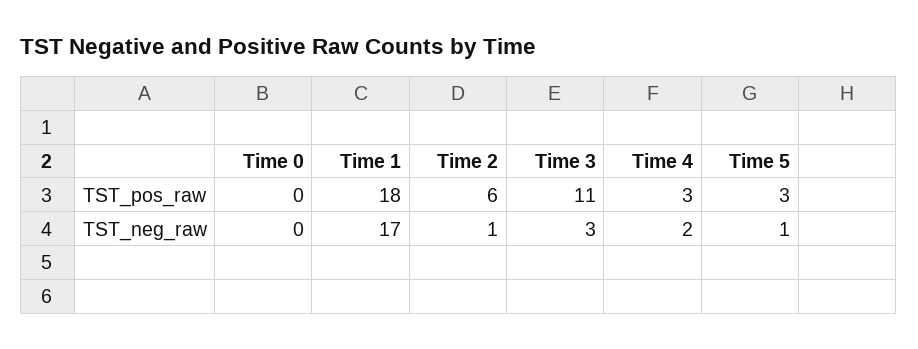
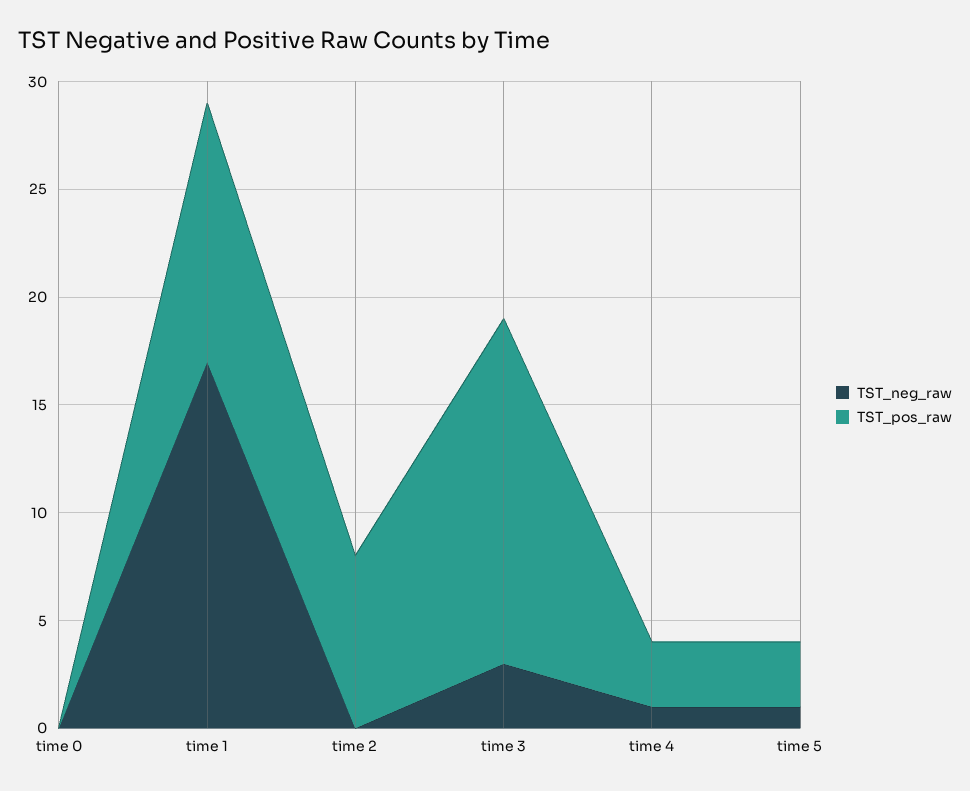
TST_pos_raw, Time 1: 18 -> 12
TST_pos_raw, Time 2: 6 -> 8
TST_pos_raw, Time 3: 11 -> 16
TST_neg_raw, Time 2: 1 -> 0
TST_neg_raw, Time 4: 2 -> 1

